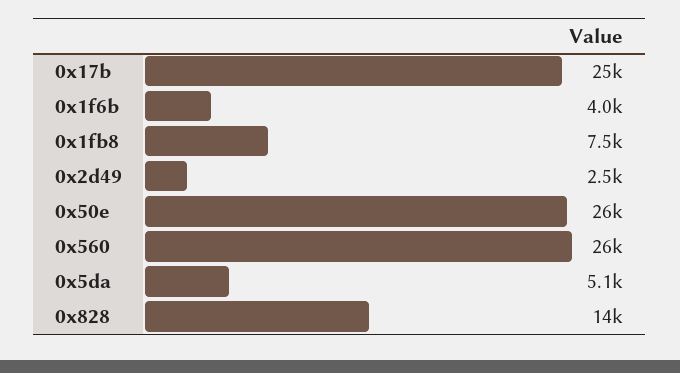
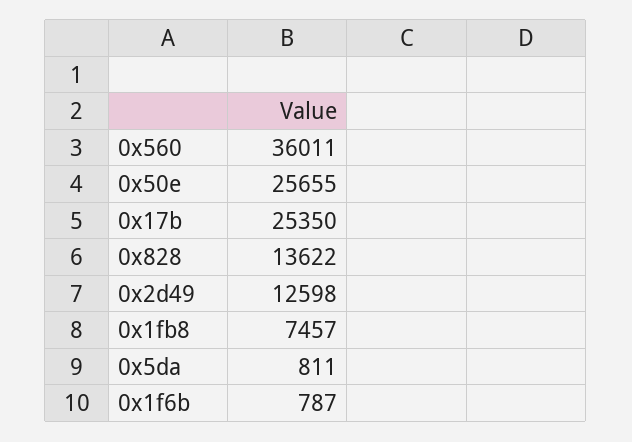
0x1f6b: 4000 -> 787
0x2d49: 2500 -> 12598
0x560: 26000 -> 36011
0x5da: 5100 -> 811

